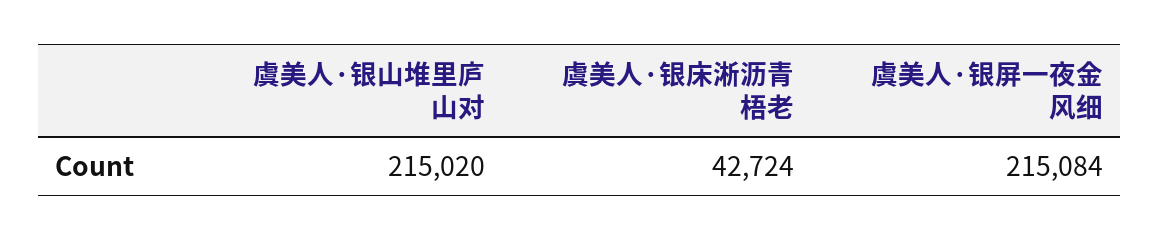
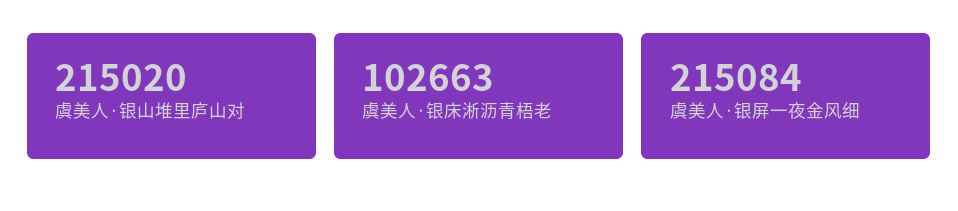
虞美人·银床淅沥青梧老: 42724 -> 102663

